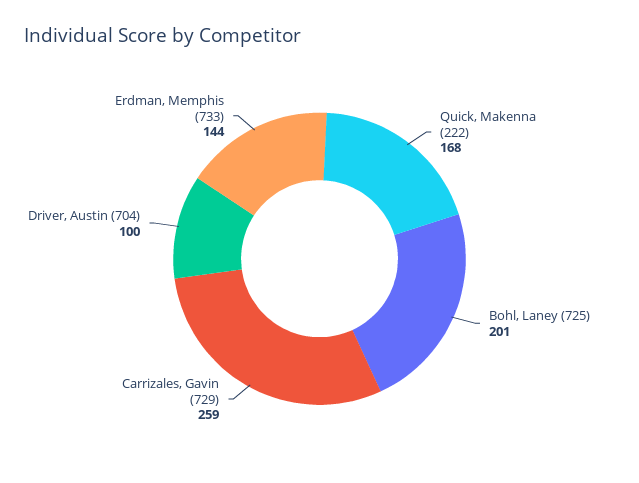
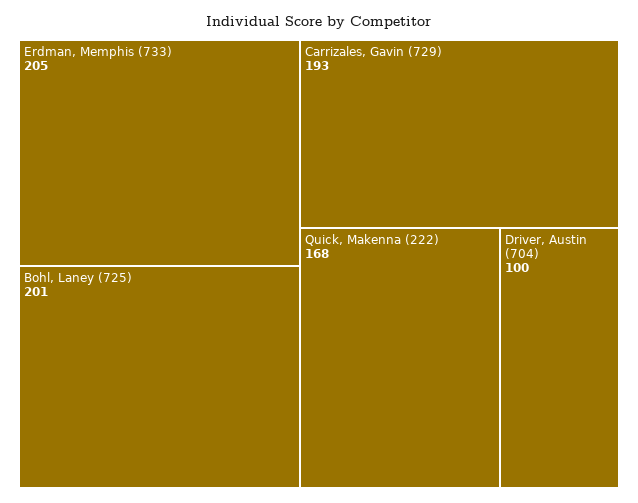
Carrizales, Gavin (729): 259 -> 193
Erdman, Memphis (733): 144 -> 205

